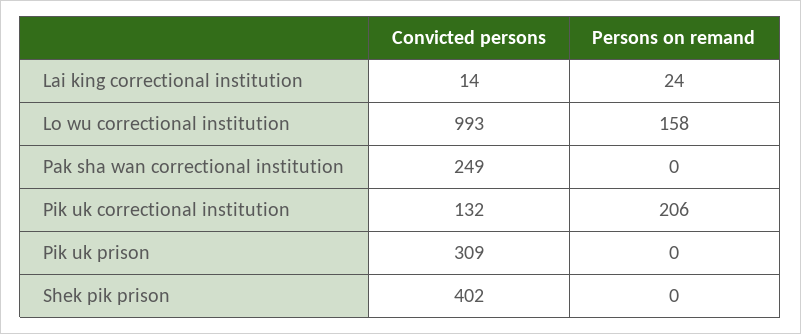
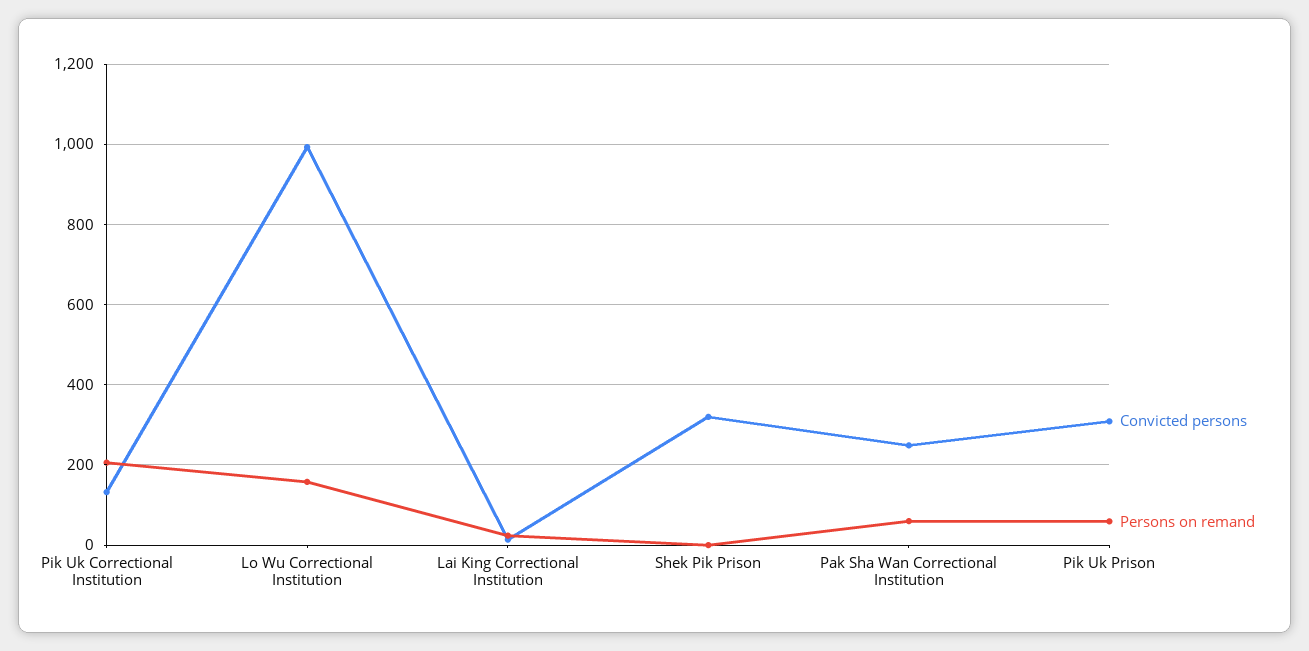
Persons on remand, Pak sha wan correctional institution: 0 -> 60
Persons on remand, Pik uk prison: 0 -> 60
Convicted persons, Shek pik prison: 402 -> 320

